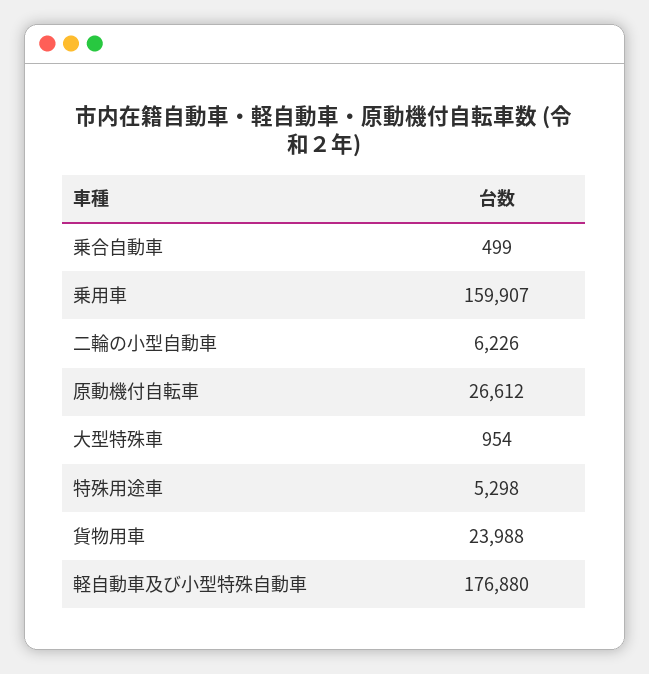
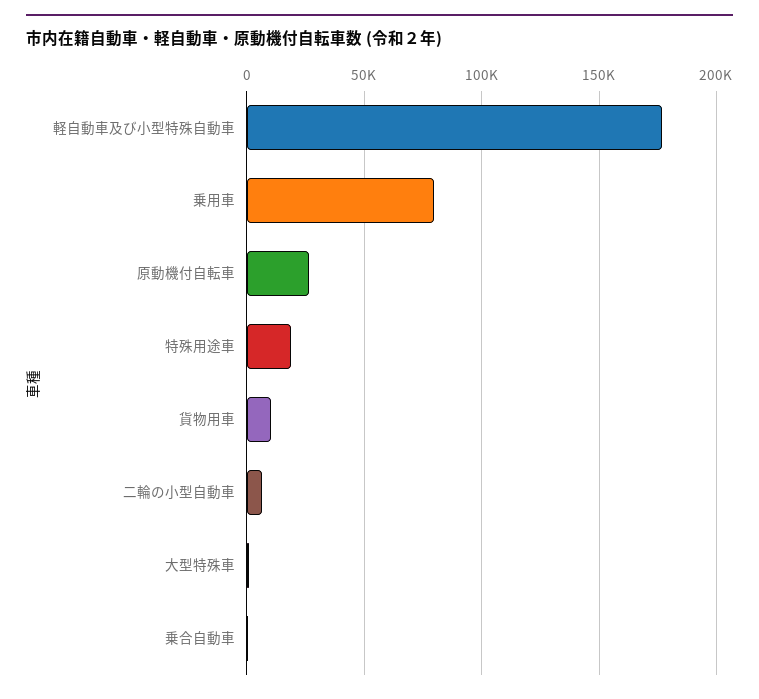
乗用車: 159907 -> 80000
特殊用途車: 5298 -> 20000
貨物用車: 23988 -> 10000

